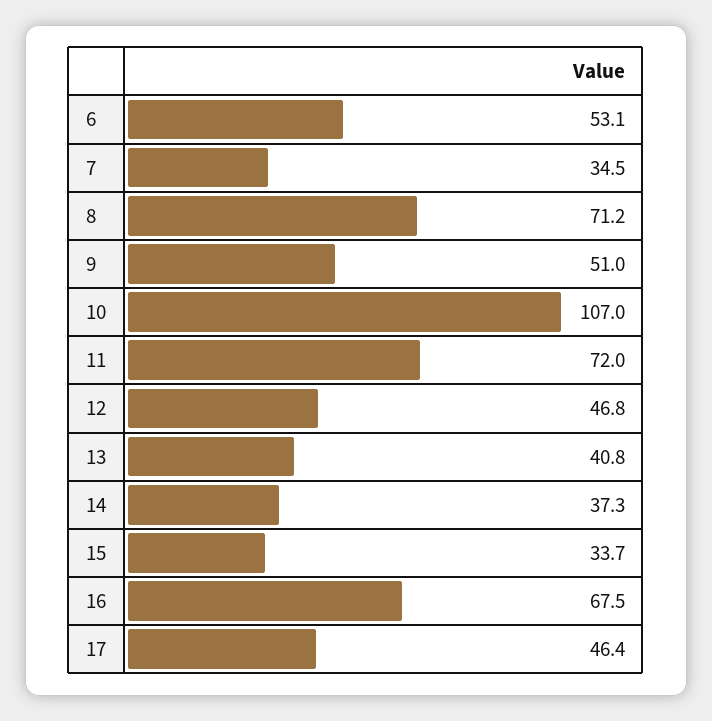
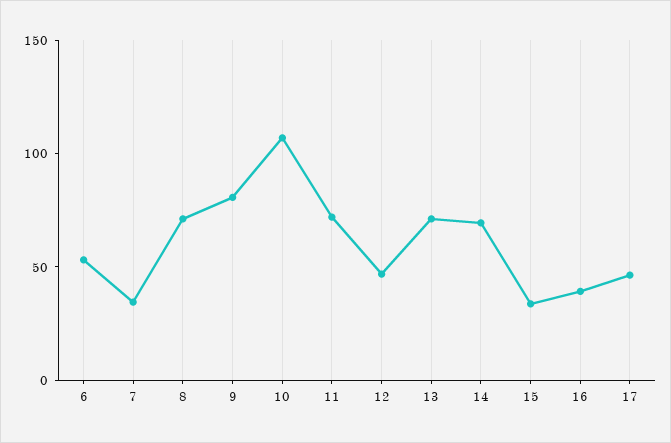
9: 51 -> 80
13: 40.8 -> 70
14: 37.3 -> 70
16: 67.5 -> 40

